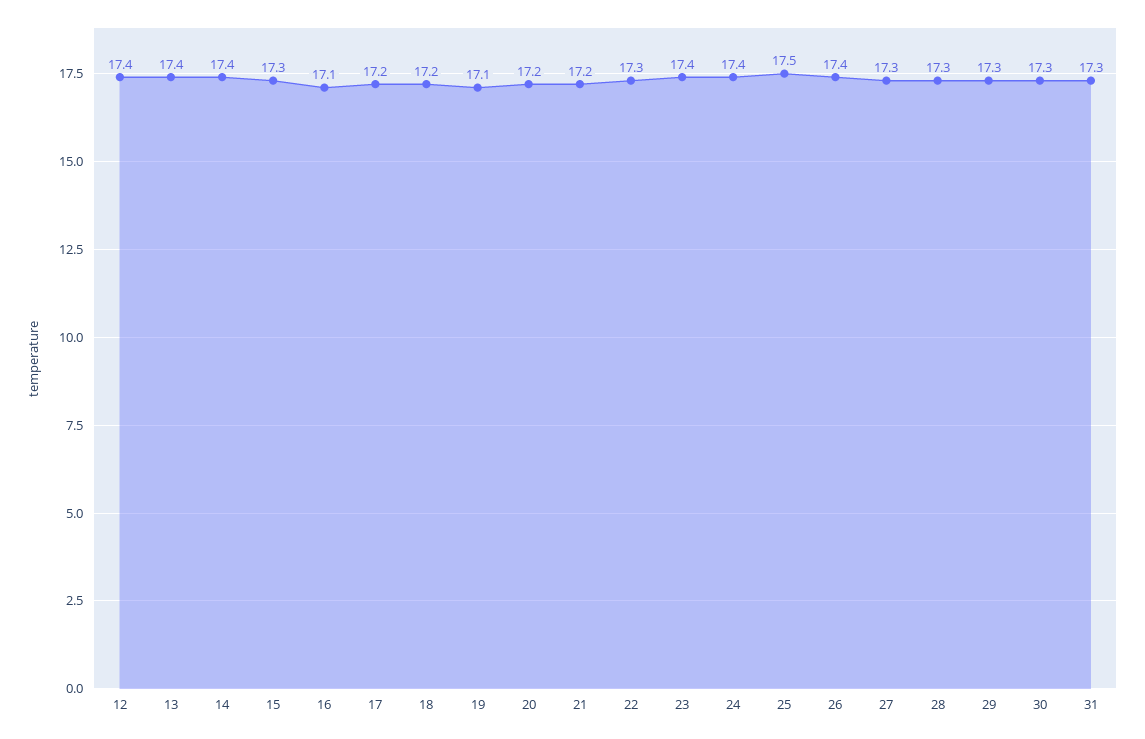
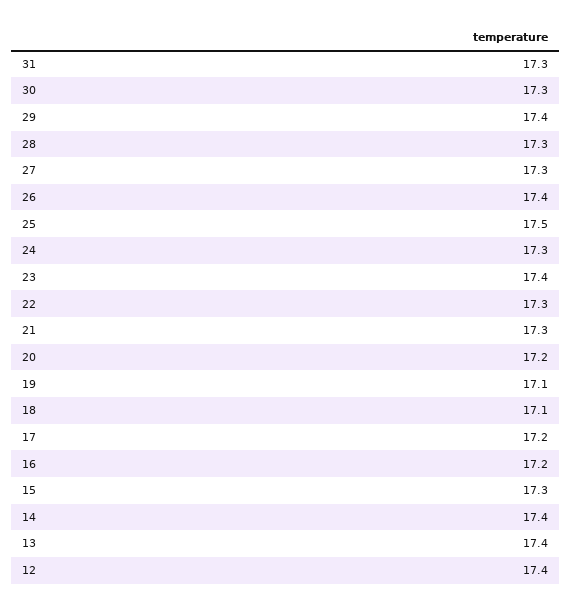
16: 17.1 -> 17.2
18: 17.2 -> 17.1
21: 17.2 -> 17.3
24: 17.4 -> 17.3
29: 17.3 -> 17.4

